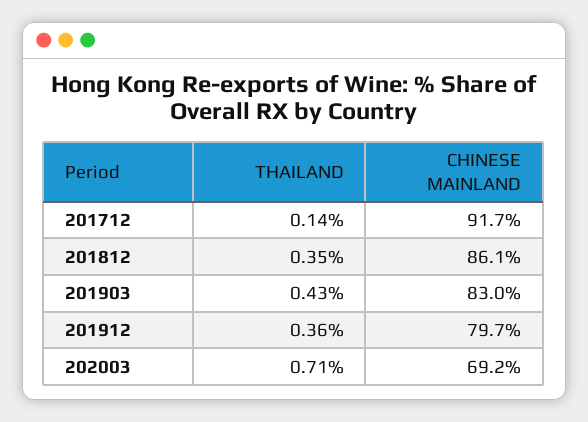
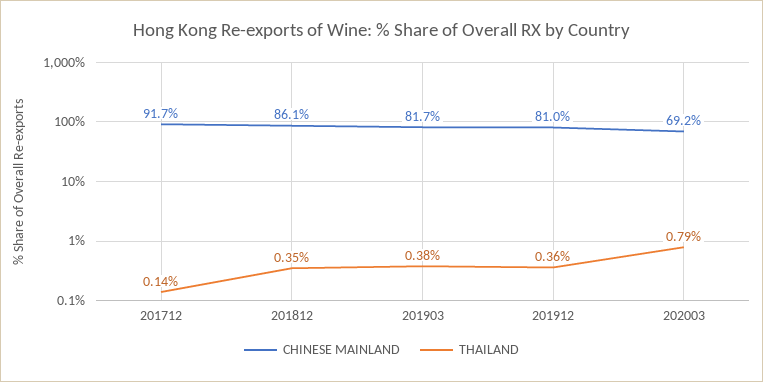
THAILAND, 201903: 0.43 -> 0.38
CHINESE MAINLAND, 201903: 83 -> 81.7
CHINESE MAINLAND, 201912: 79.7 -> 81
THAILAND, 202003: 0.71 -> 0.79

